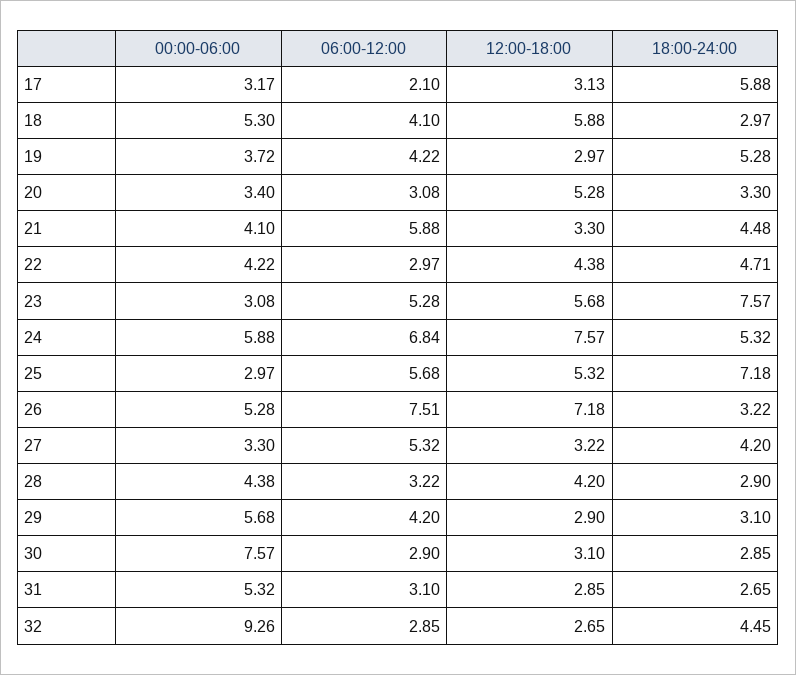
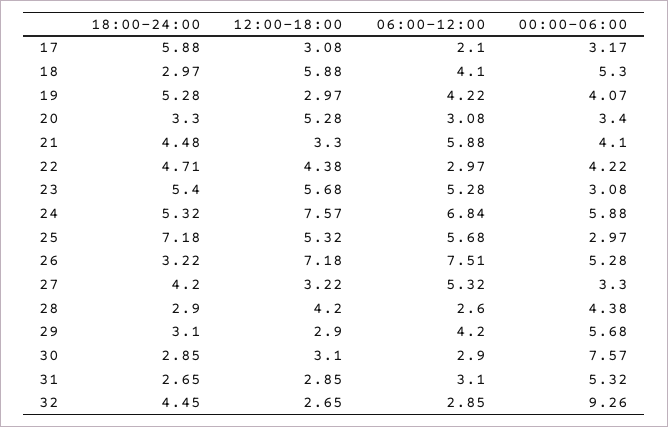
12:00-18:00, 17: 3.13 -> 3.08
00:00-06:00, 19: 3.72 -> 4.07
18:00-24:00, 23: 7.57 -> 5.4
06:00-12:00, 28: 3.22 -> 2.6

